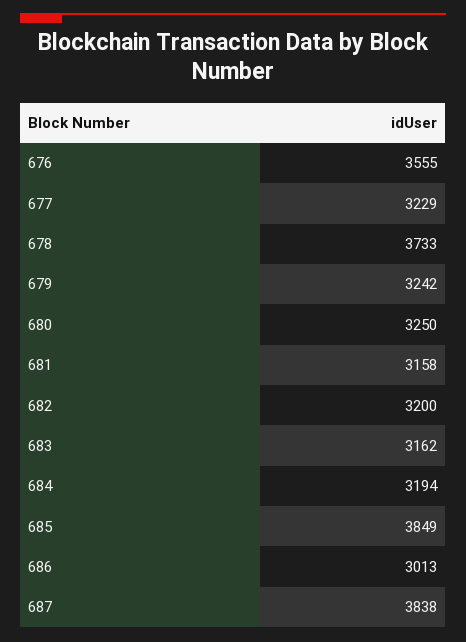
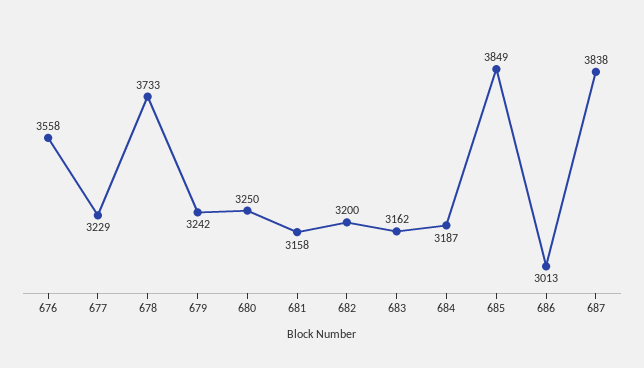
676: 3555 -> 3558
684: 3194 -> 3187

